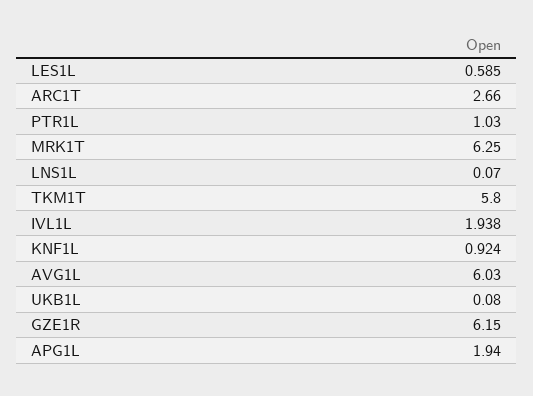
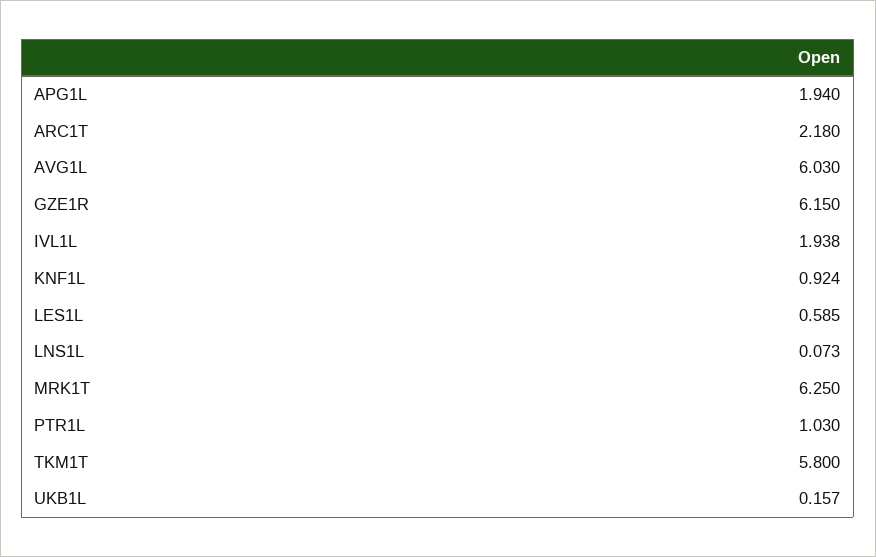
ARC1T: 2.66 -> 2.18
LNS1L: 0.07 -> 0.073
UKB1L: 0.08 -> 0.157

